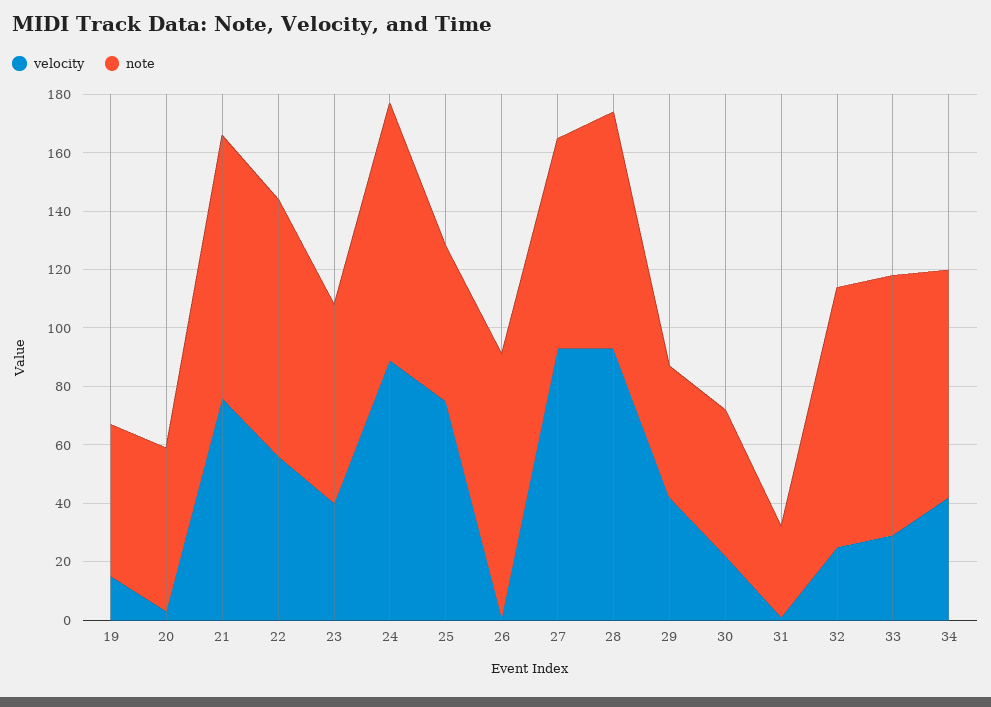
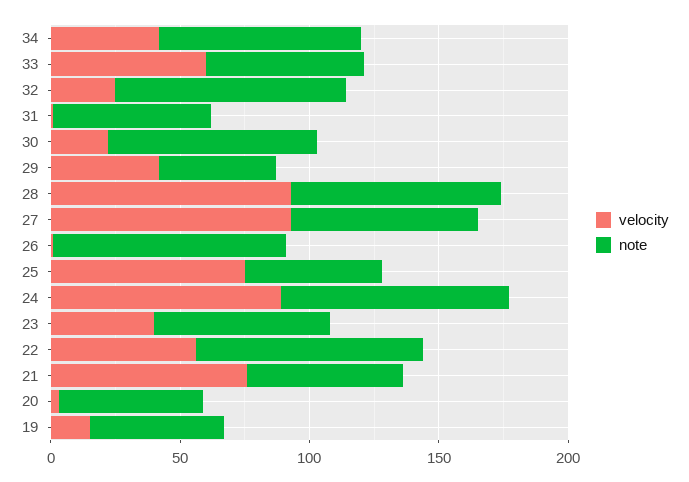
note, 21: 90 -> 60
note, 30: 50 -> 80
note, 31: 30 -> 60
velocity, 33: 30 -> 60
note, 33: 90 -> 60

